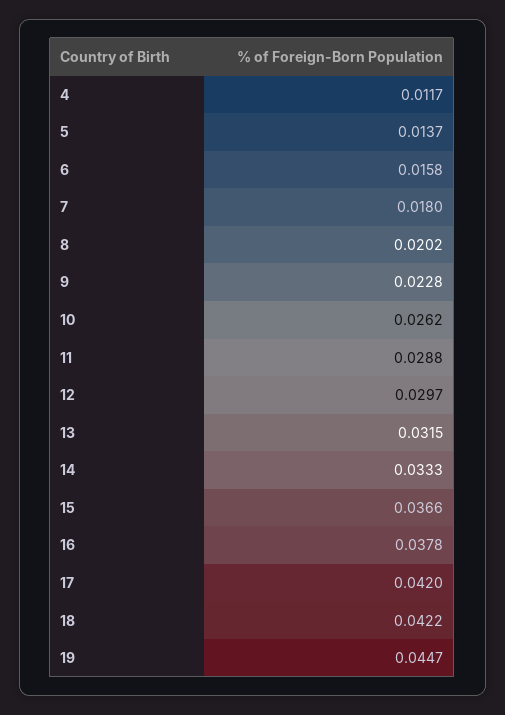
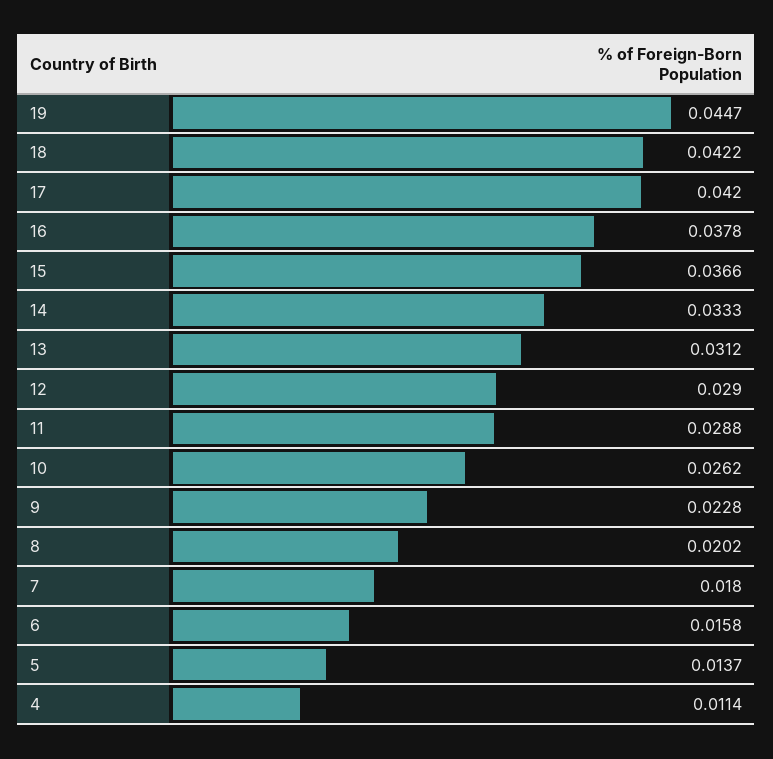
4: 0.0117 -> 0.0114
12: 0.0297 -> 0.029
13: 0.0315 -> 0.0312

